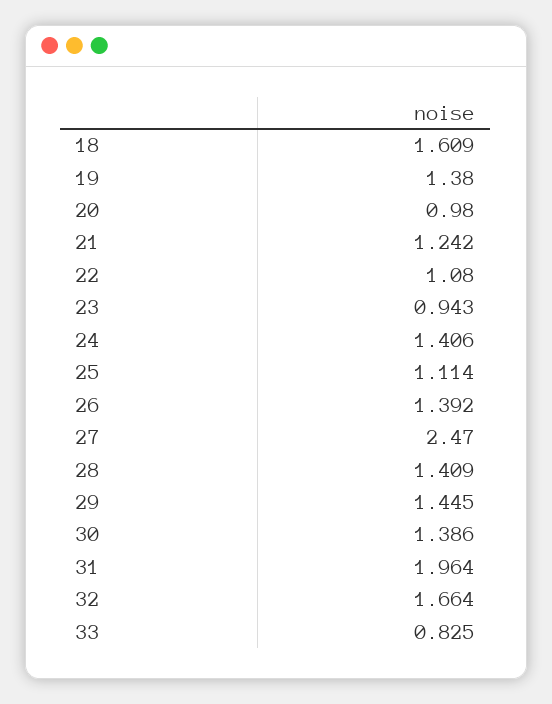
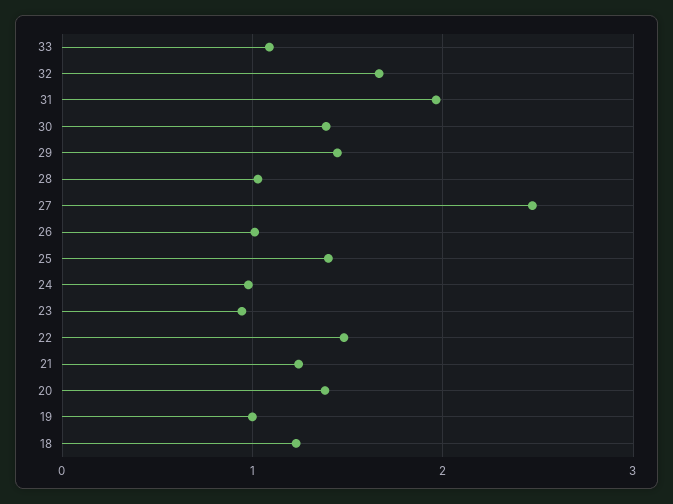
18: 1.609 -> 1.2
19: 1.38 -> 1
20: 0.98 -> 1.4
22: 1.08 -> 1.5
24: 1.406 -> 1
25: 1.114 -> 1.4
26: 1.392 -> 1
28: 1.409 -> 1
33: 0.825 -> 1.1

